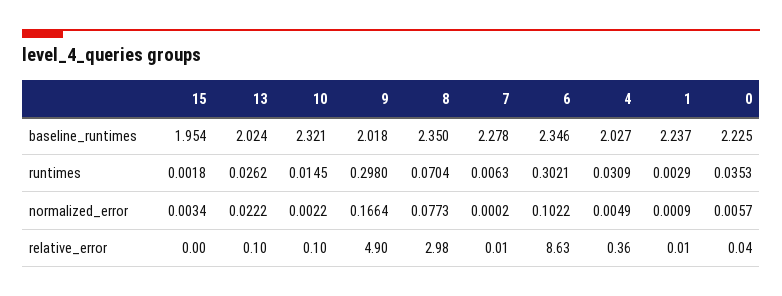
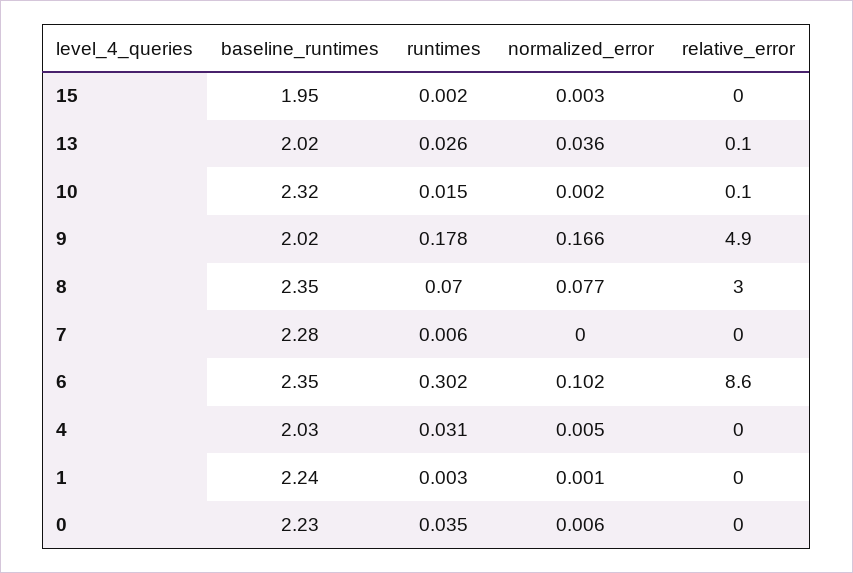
9, runtimes: 0.298 -> 0.178
13, normalized_error: 0.0222 -> 0.036
4, relative_error: 0.36 -> 0

